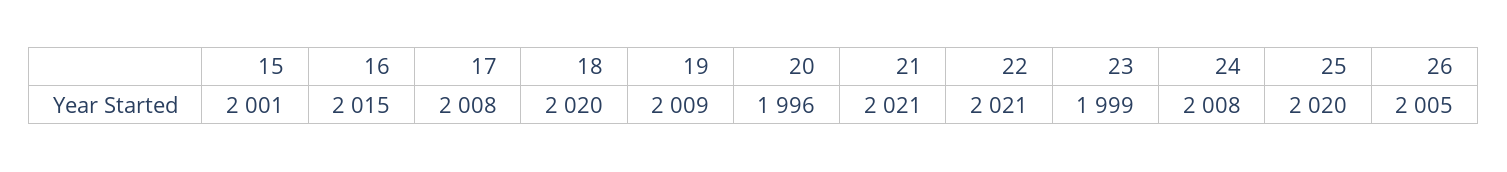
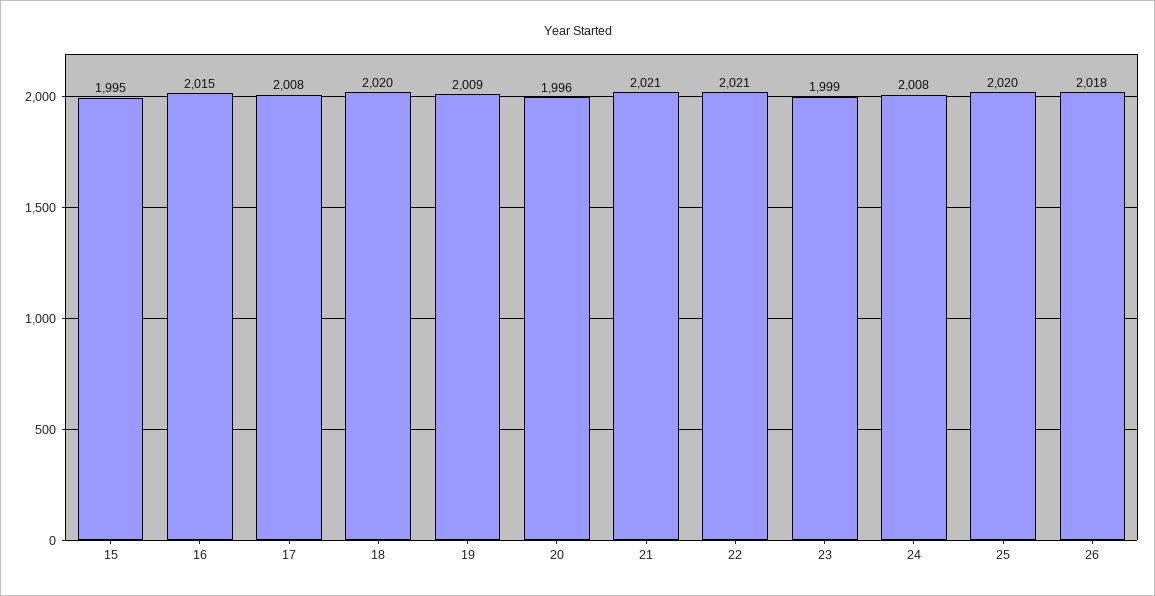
15: 2001 -> 1995
26: 2005 -> 2018

